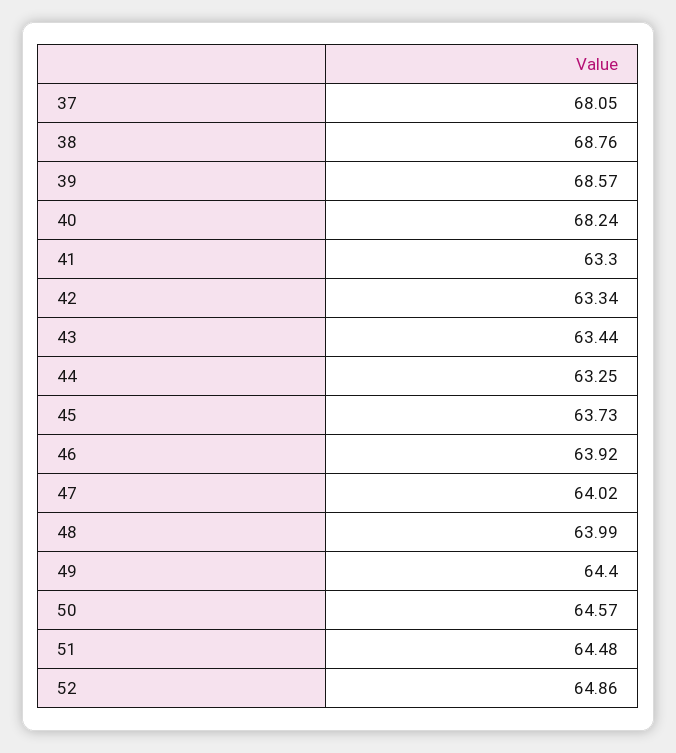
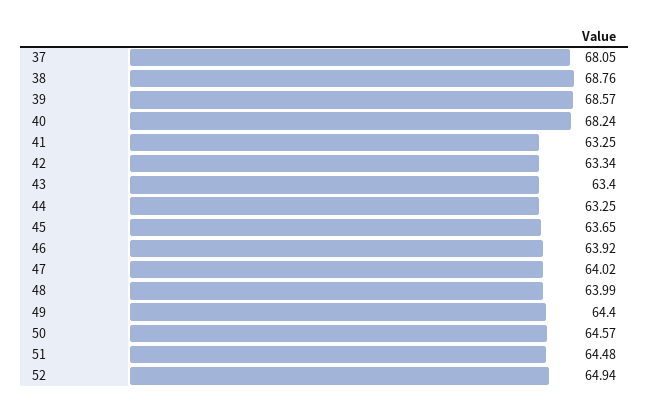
41: 63.3 -> 63.25
43: 63.44 -> 63.4
45: 63.73 -> 63.65
52: 64.86 -> 64.94

